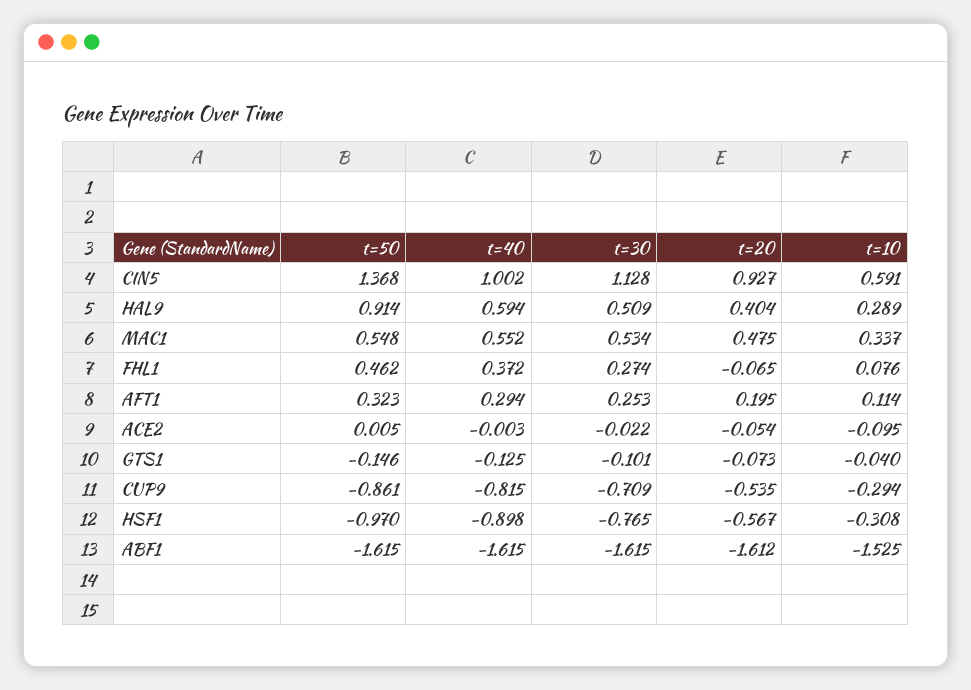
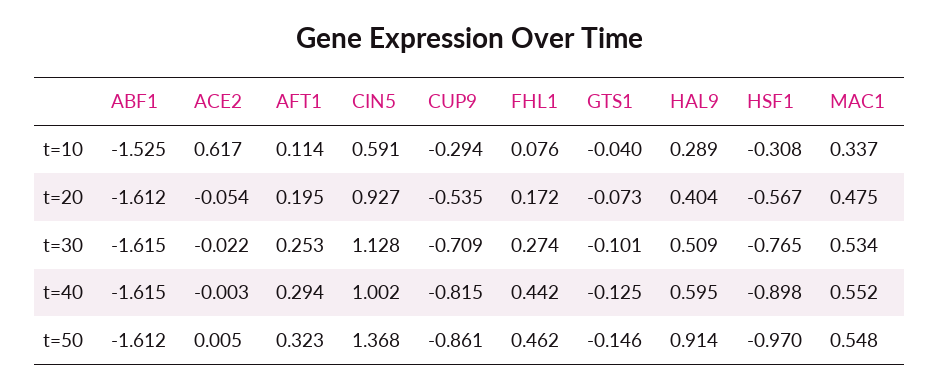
t=40, HAL9: 0.594 -> 0.595
t=40, FHL1: 0.372 -> 0.442
t=20, FHL1: -0.065 -> 0.172
t=10, ACE2: -0.095 -> 0.617
t=50, ABF1: -1.615 -> -1.612

